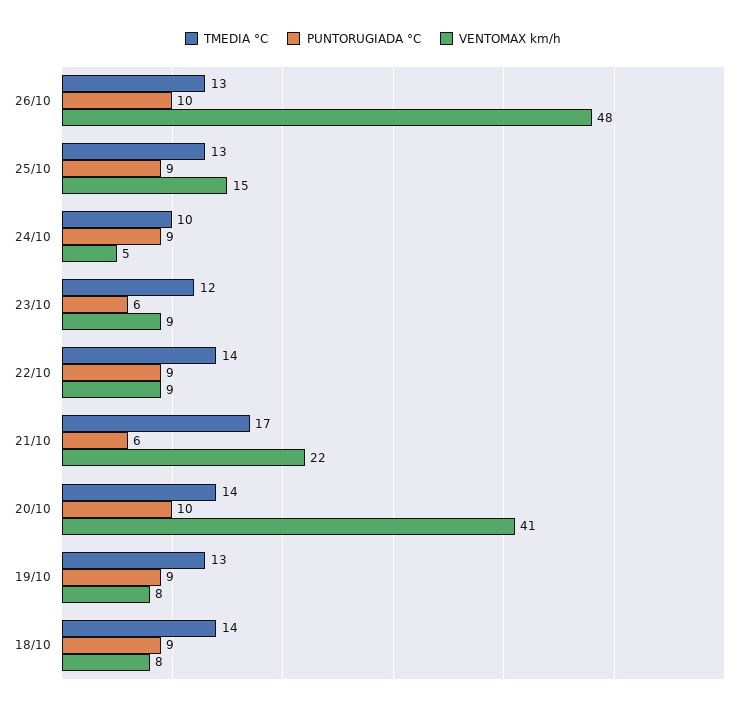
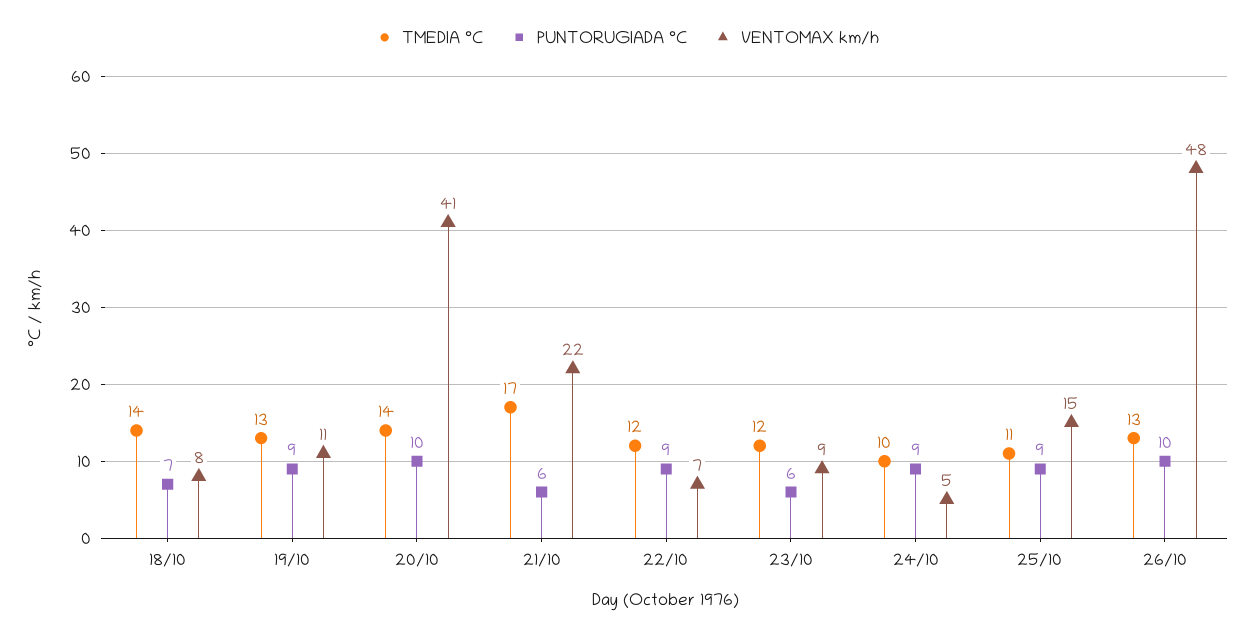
TMEDIA °C, 25/10: 13 -> 11
TMEDIA °C, 22/10: 14 -> 12
VENTOMAX km/h, 22/10: 9 -> 7
VENTOMAX km/h, 19/10: 8 -> 11
PUNTORUGIADA °C, 18/10: 9 -> 7

